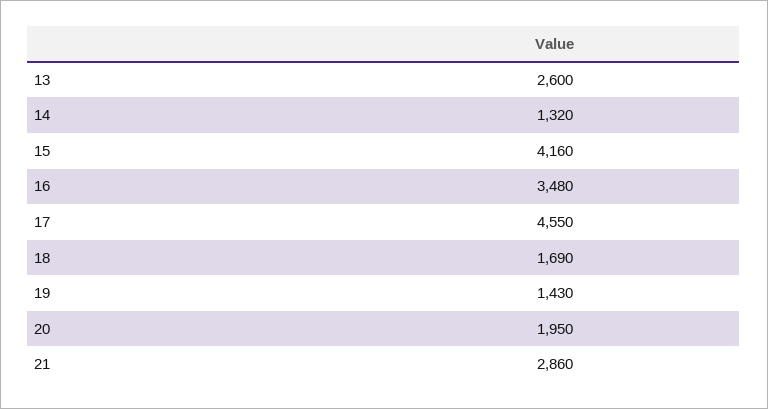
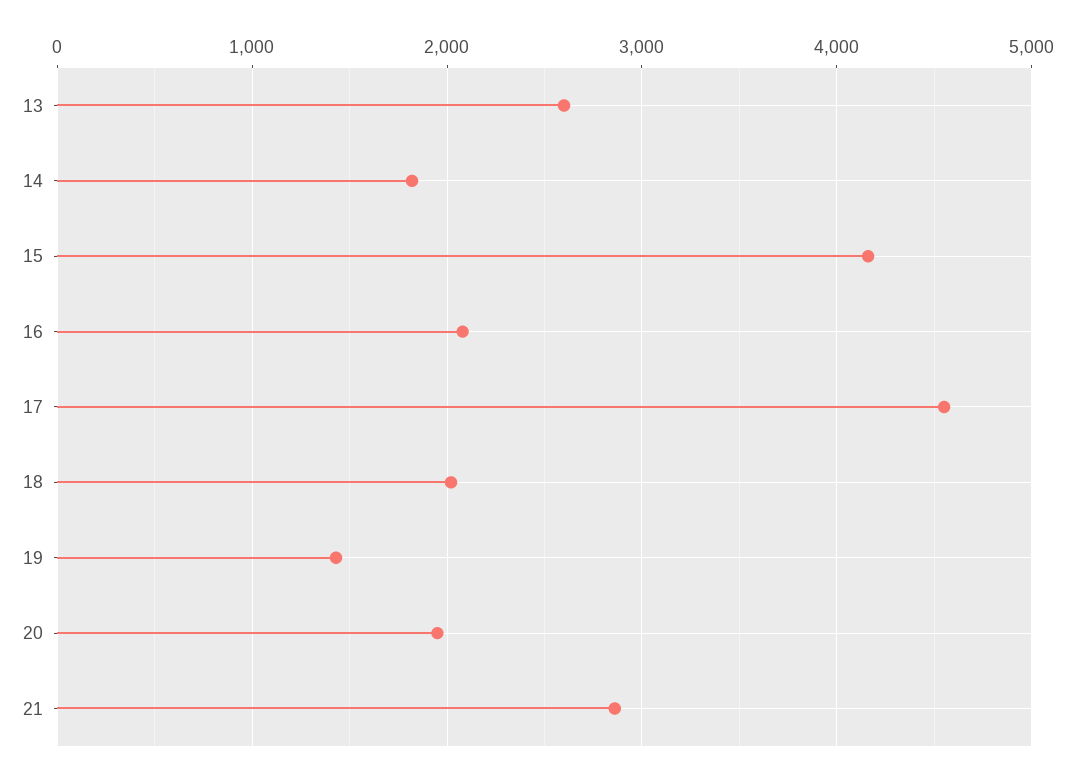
14: 1320 -> 1800
16: 3480 -> 2100
18: 1690 -> 2000

